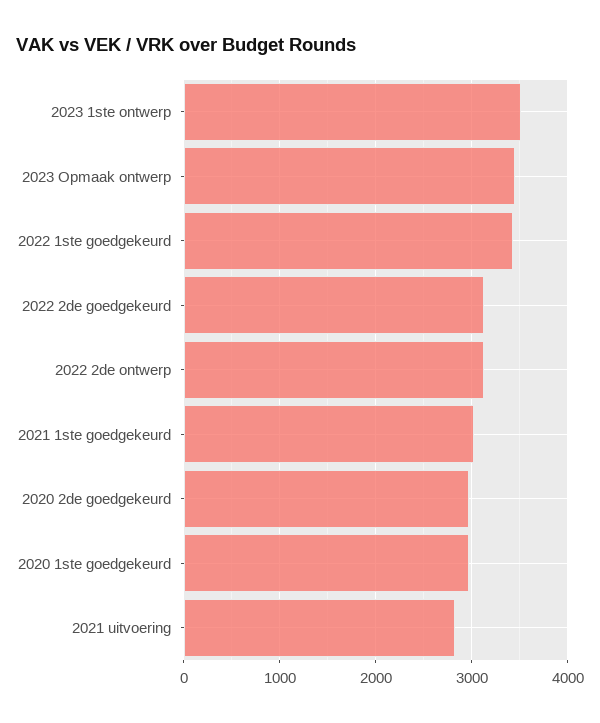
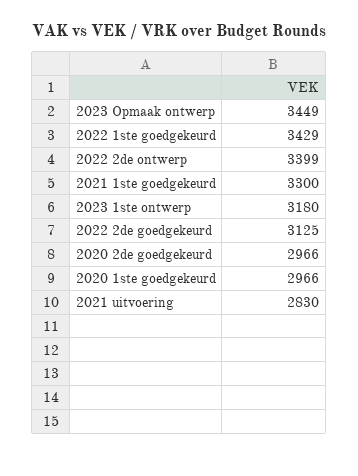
2023 1ste ontwerp: 3500 -> 3180
2022 2de ontwerp: 3100 -> 3399
2021 1ste goedgekeurd: 3000 -> 3300

